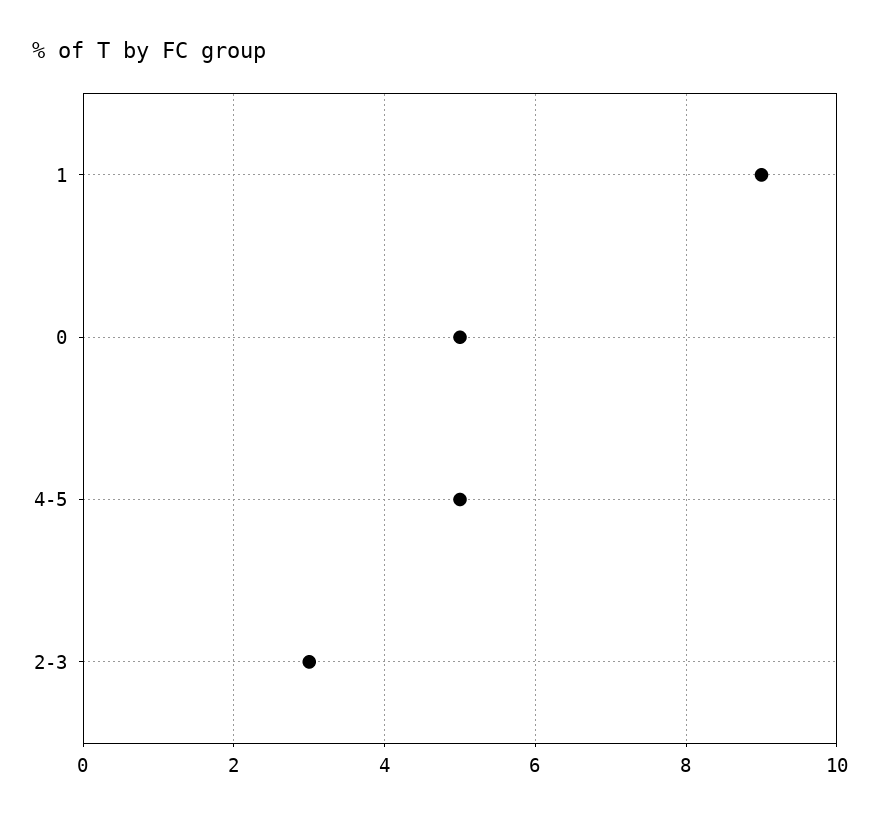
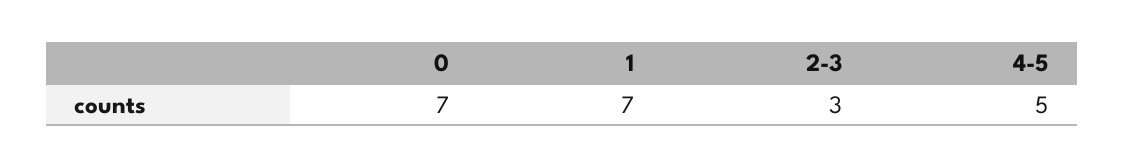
1: 9 -> 7
0: 5 -> 7

